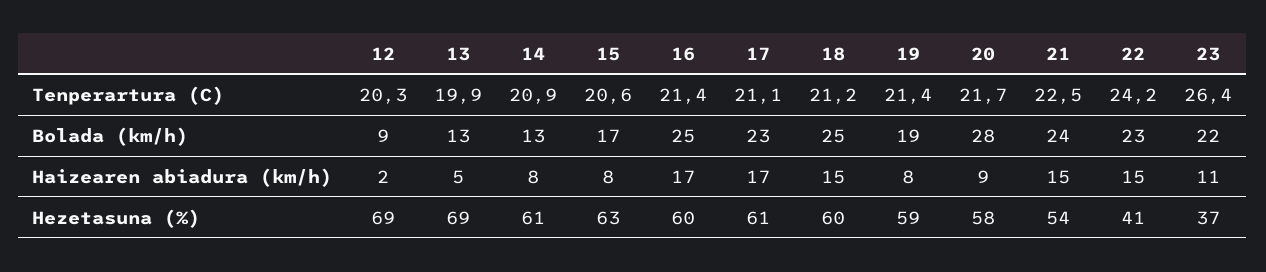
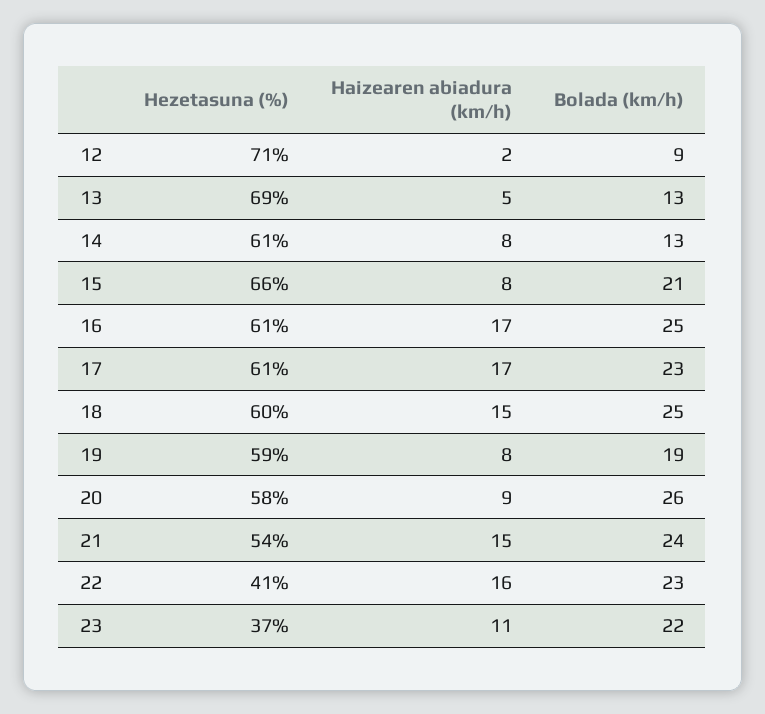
12, Tenperartura (C): 20.3 -> none
13, Tenperartura (C): 19.9 -> none
14, Tenperartura (C): 20.9 -> none
15, Tenperartura (C): 20.6 -> none
16, Tenperartura (C): 21.4 -> none
17, Tenperartura (C): 21.1 -> none
18, Tenperartura (C): 21.2 -> none
19, Tenperartura (C): 21.4 -> none
20, Tenperartura (C): 21.7 -> none
21, Tenperartura (C): 22.5 -> none
22, Tenperartura (C): 24.2 -> none
23, Tenperartura (C): 26.4 -> none
15, Bolada (km/h): 17 -> 21
20, Bolada (km/h): 28 -> 26
22, Haizearen abiadura (km/h): 15 -> 16
12, Hezetasuna (%): 69 -> 71
15, Hezetasuna (%): 63 -> 66
16, Hezetasuna (%): 60 -> 61

